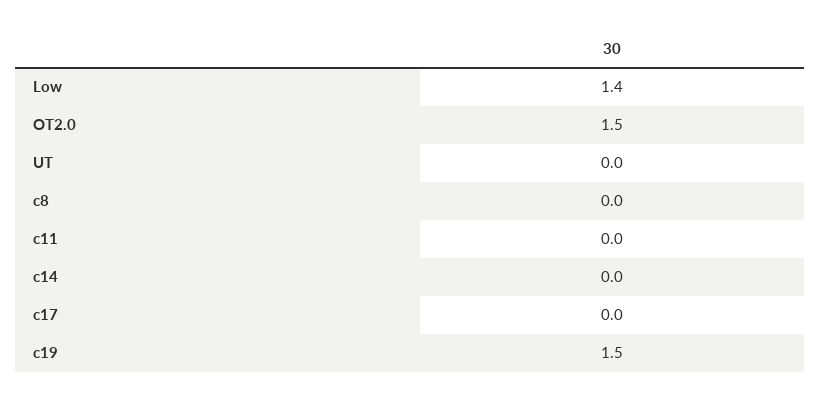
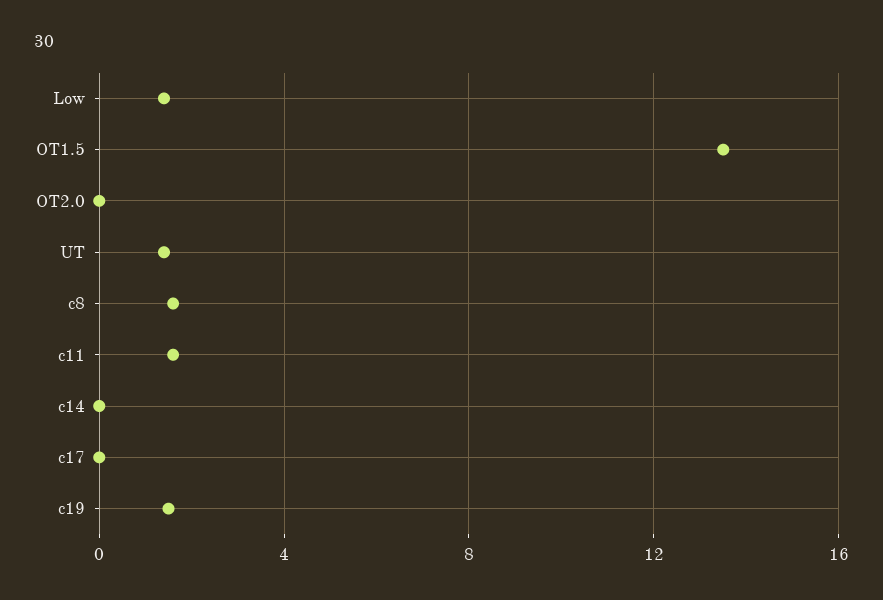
OT2.0: 1.5 -> 0
UT: 0 -> 1.5
c8: 0 -> 1.5
c11: 0 -> 1.5
OT1.5: none -> 13.5

